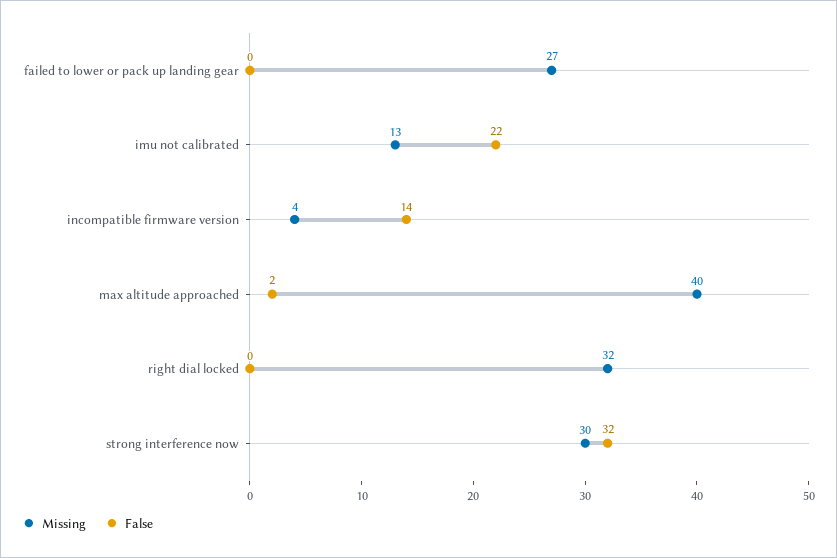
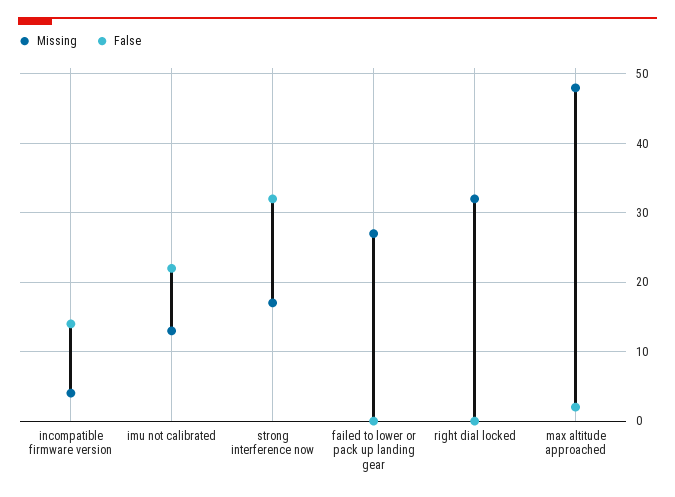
Missing, max altitude approached: 40 -> 48
Missing, strong interference now: 30 -> 17

